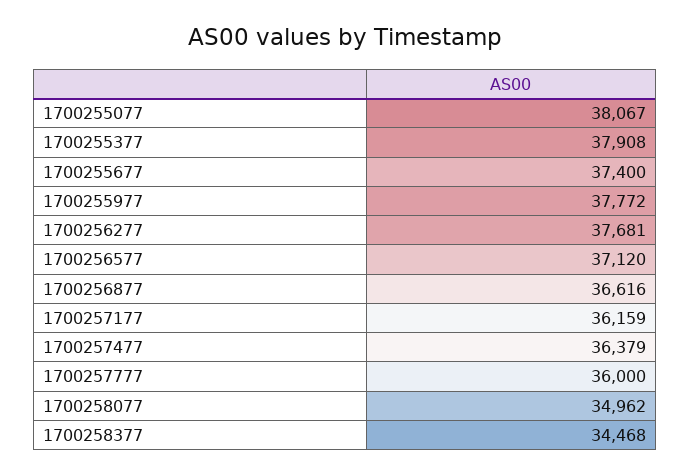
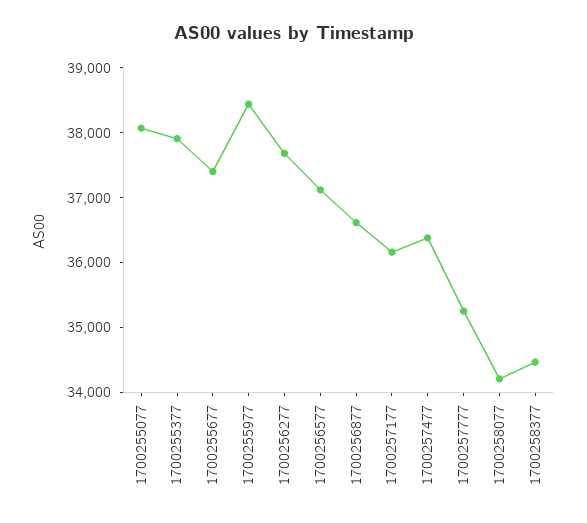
1700255977: 37772 -> 38400
1700257777: 36000 -> 35200
1700258077: 34962 -> 34200

